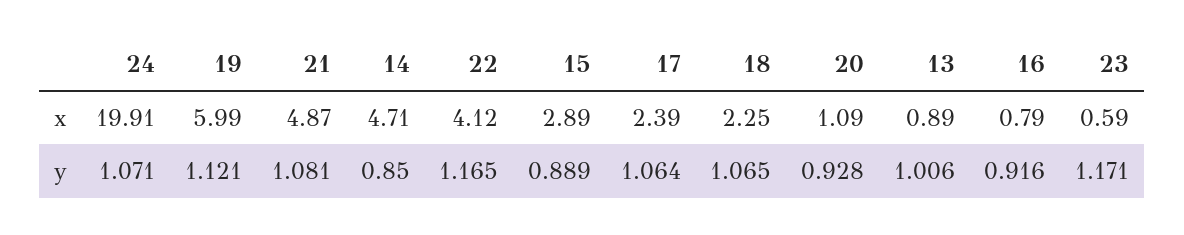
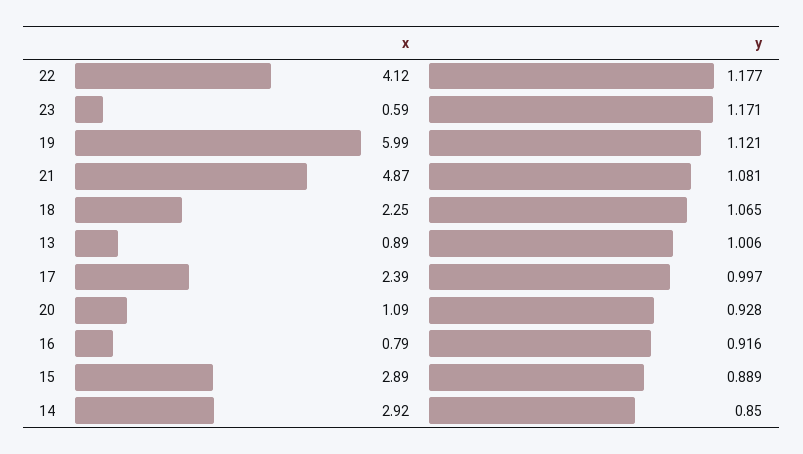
24, x: 19.91 -> none
14, x: 4.71 -> 2.92
24, y: 1.071 -> none
22, y: 1.165 -> 1.177
17, y: 1.064 -> 0.997

